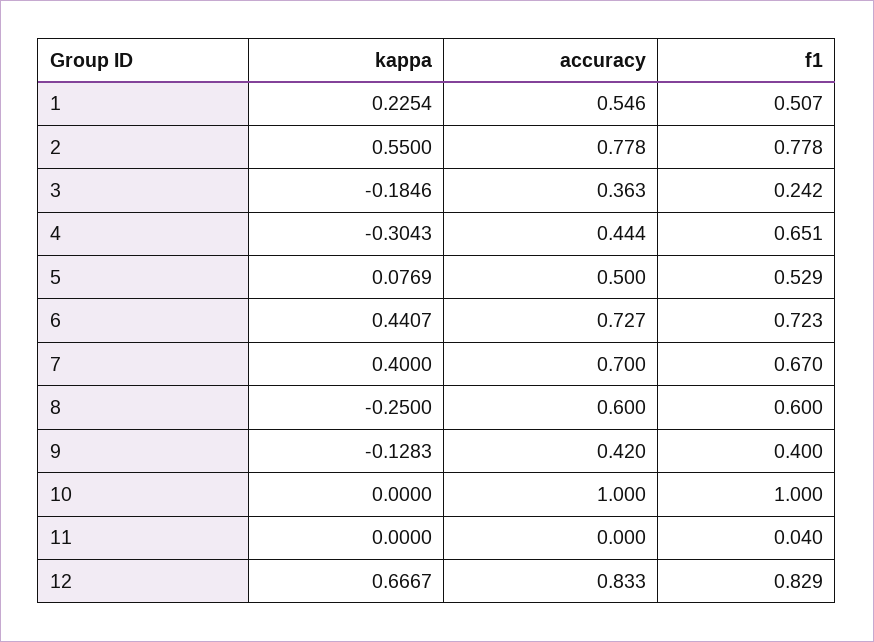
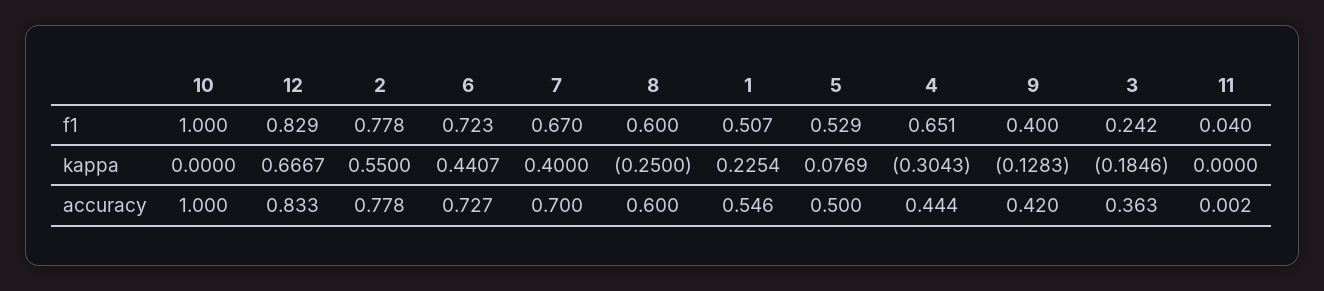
accuracy, 11: 0 -> 0.002

